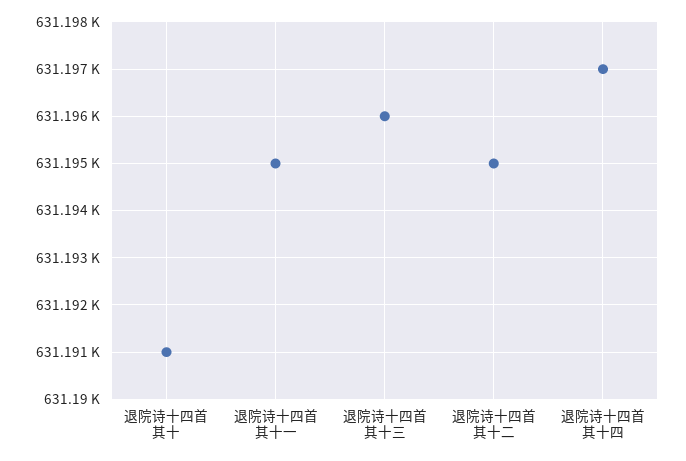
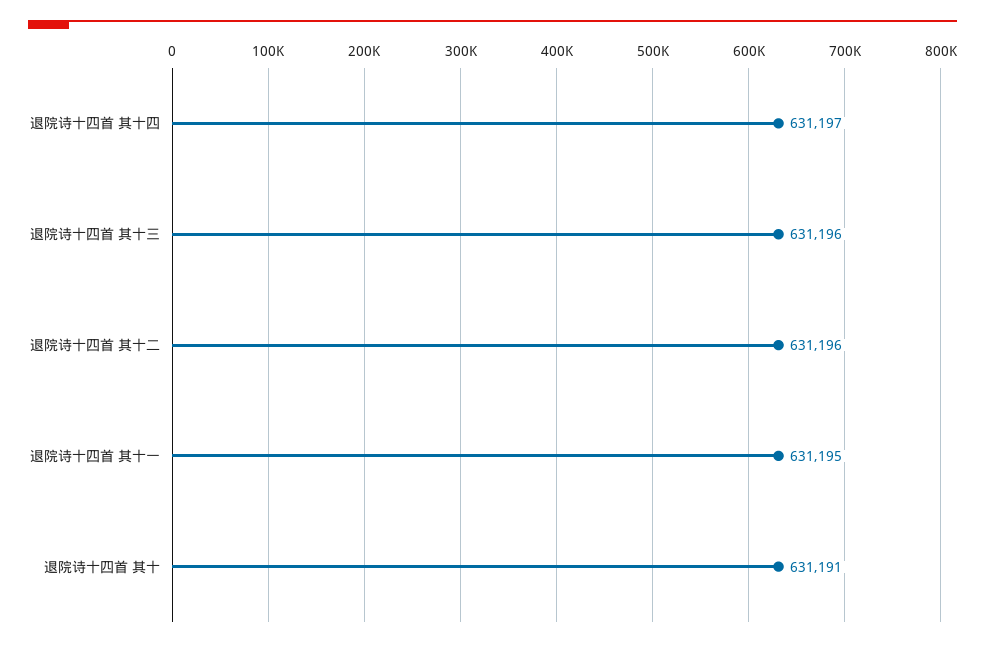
退院诗十四首 其十二: 631195 -> 631196

